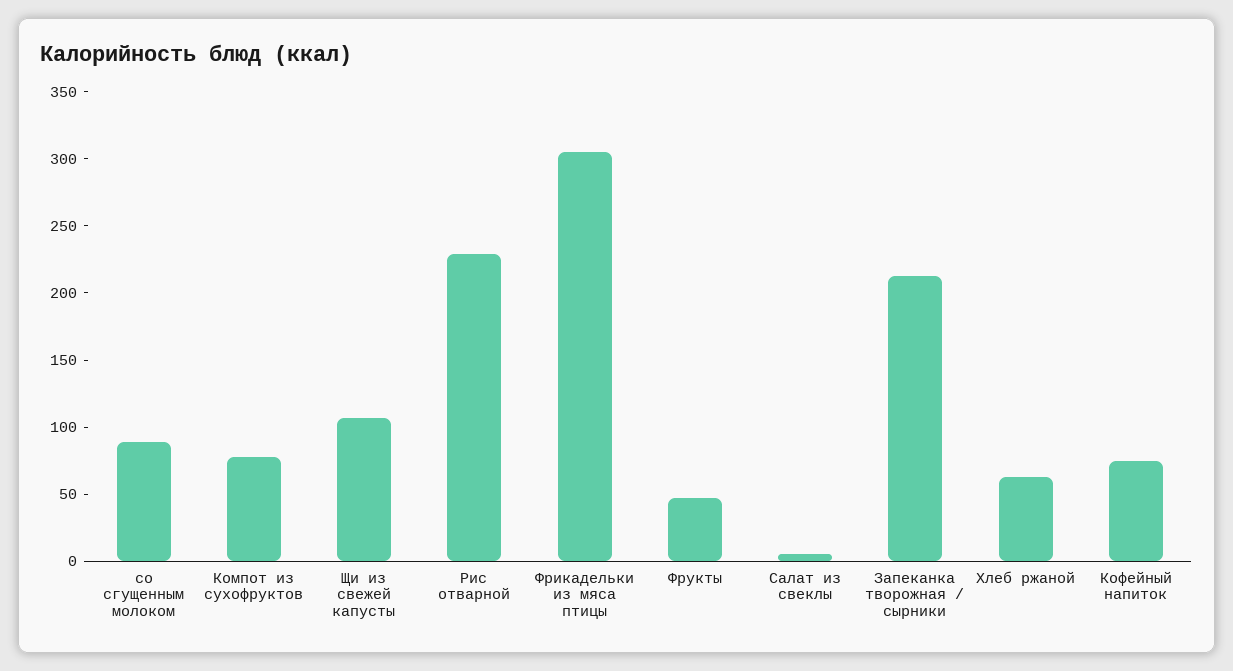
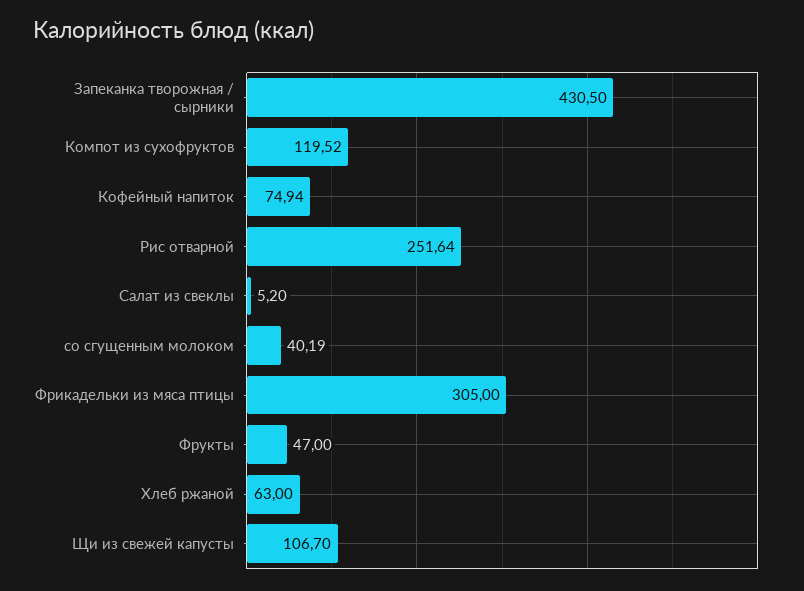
со сгущенным молоком: 90 -> 40.19
Компот из сухофруктов: 80 -> 119.52
Рис отварной: 230 -> 251.64
Запеканка творожная / сырники: 210 -> 430.5

